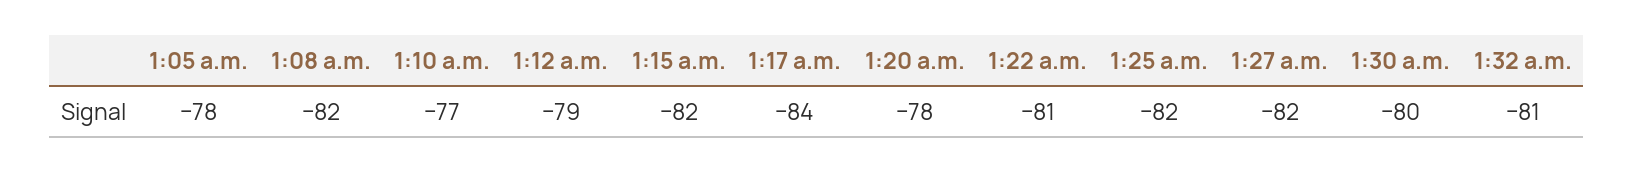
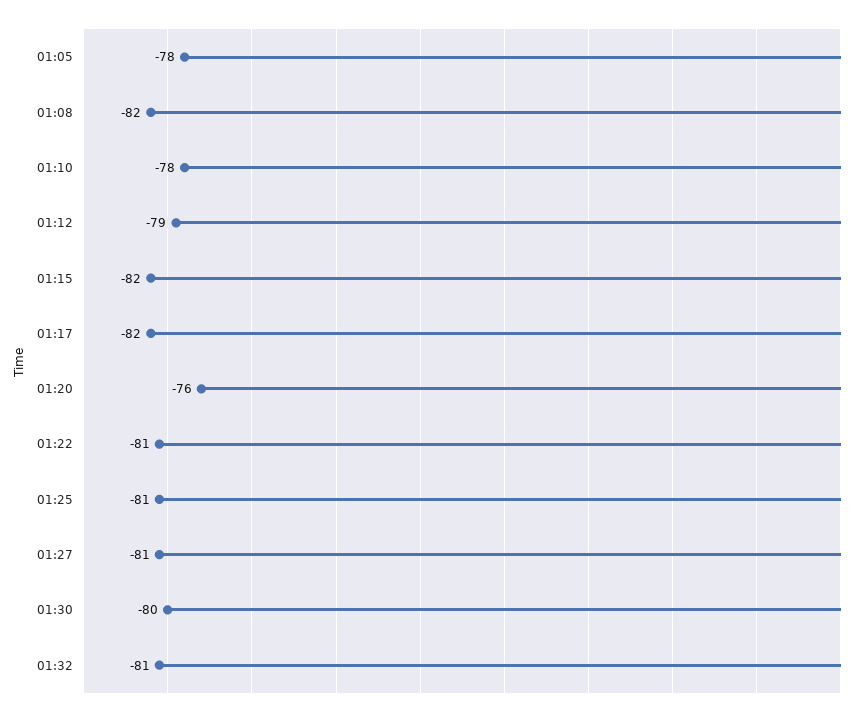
1:10 a.m.: -77 -> -78
1:17 a.m.: -84 -> -82
1:20 a.m.: -78 -> -76
1:25 a.m.: -82 -> -81
1:27 a.m.: -82 -> -81

